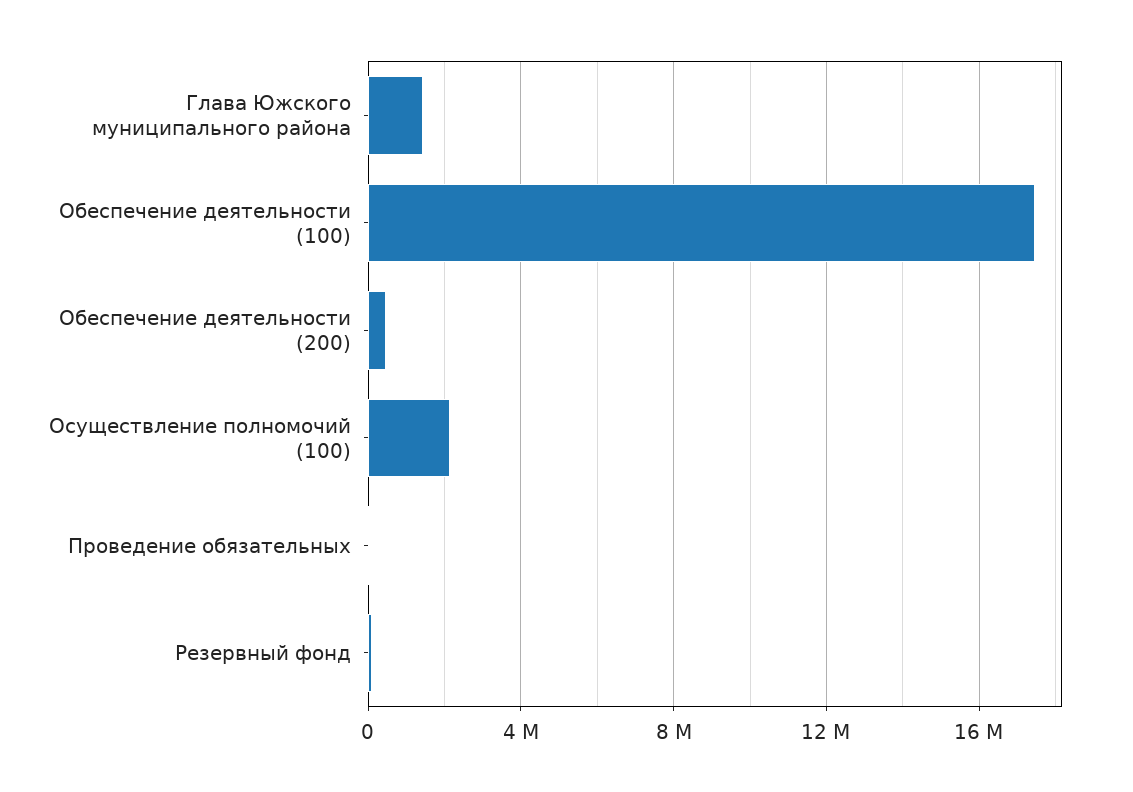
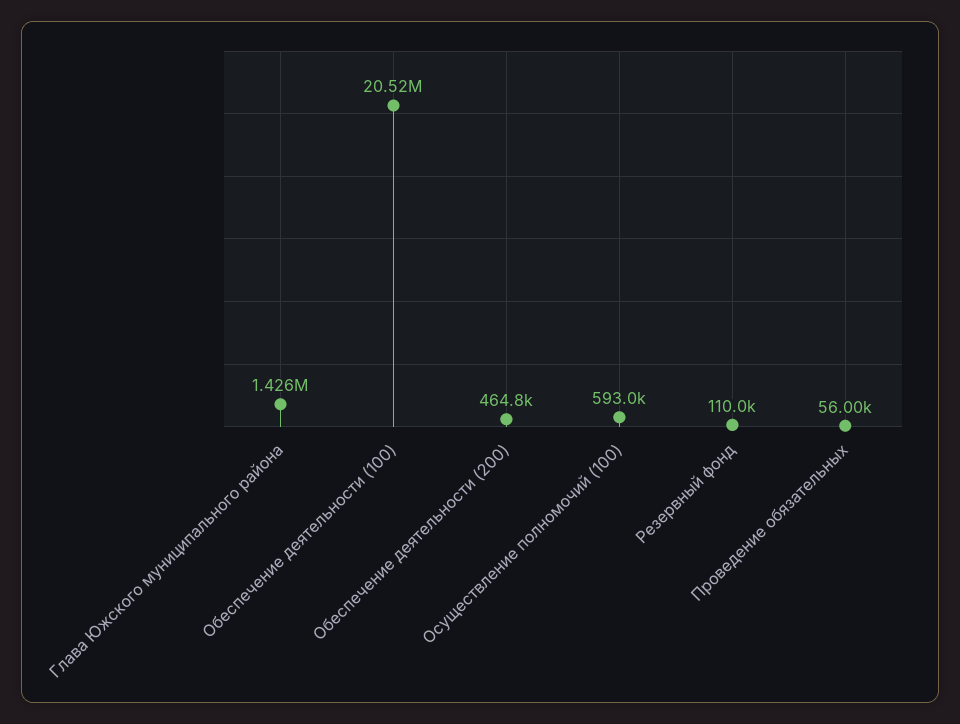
Обеспечение деятельности (100): 17500000 -> 20520000
Осуществление полномочий (100): 2000000 -> 593000

